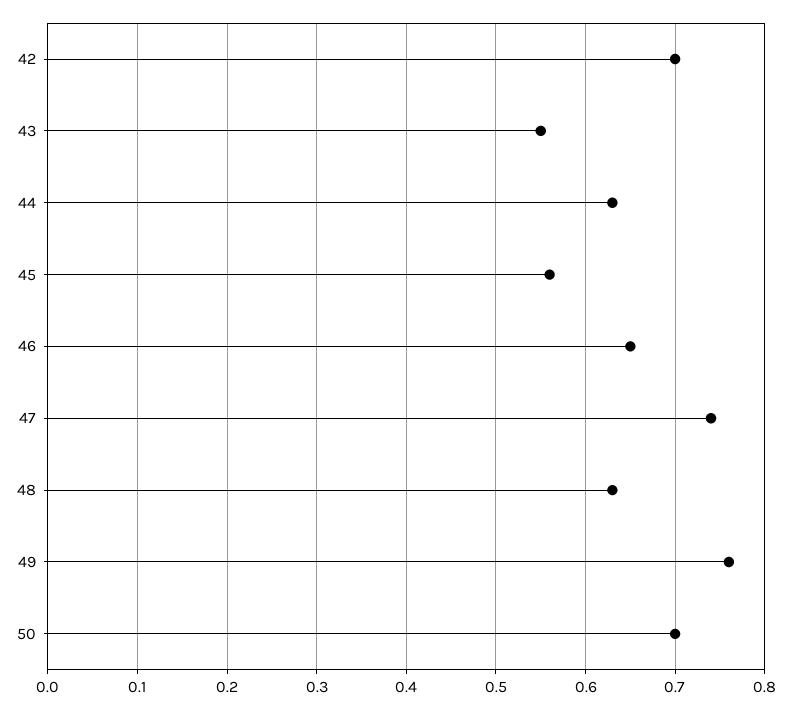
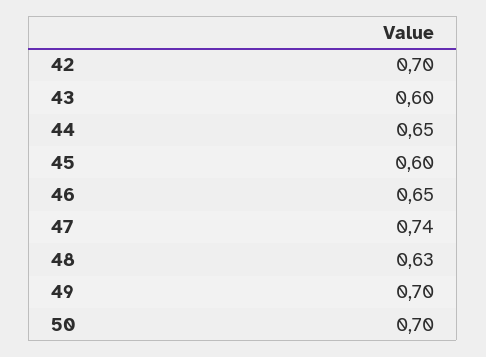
43: 0.55 -> 0.6
44: 0.63 -> 0.65
45: 0.56 -> 0.6
49: 0.76 -> 0.7

